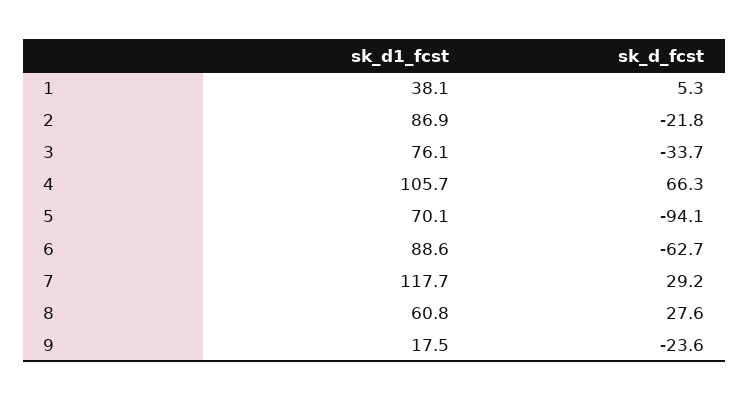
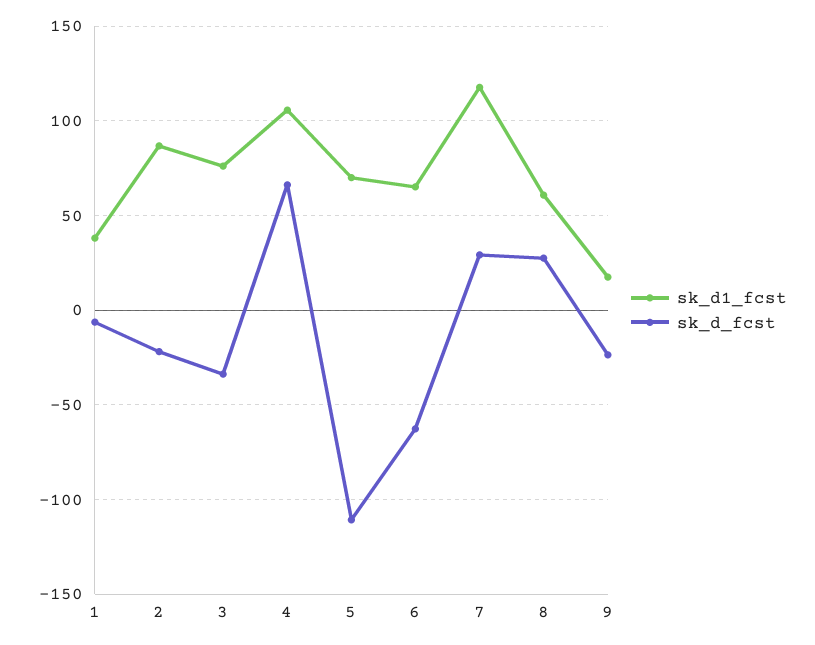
sk_d_fcst, 1: 5.3 -> -5
sk_d_fcst, 5: -94.1 -> -110
sk_d1_fcst, 6: 88.6 -> 65

